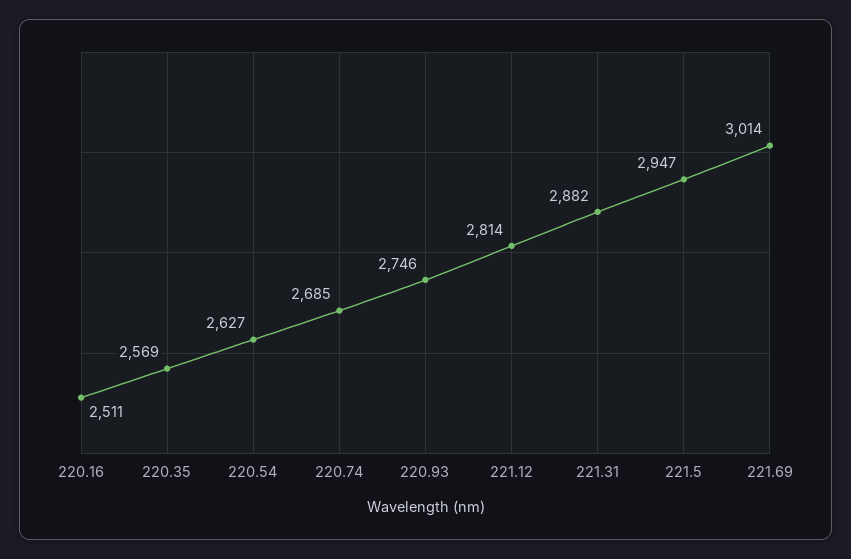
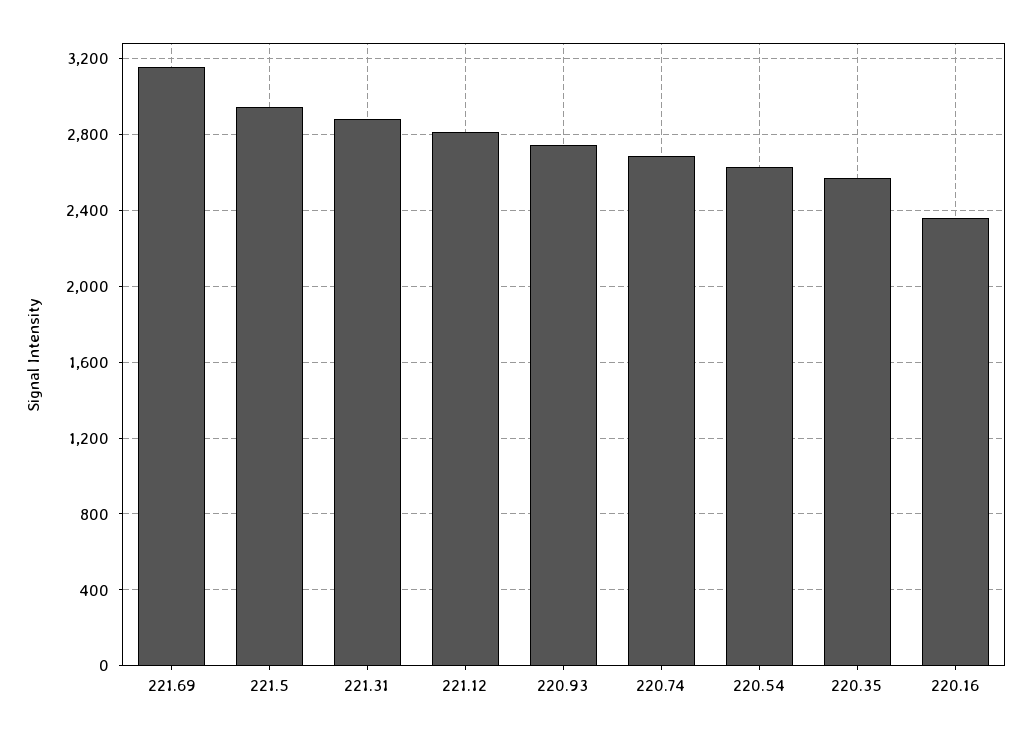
220.16: 2511 -> 2350
221.69: 3014 -> 3150

